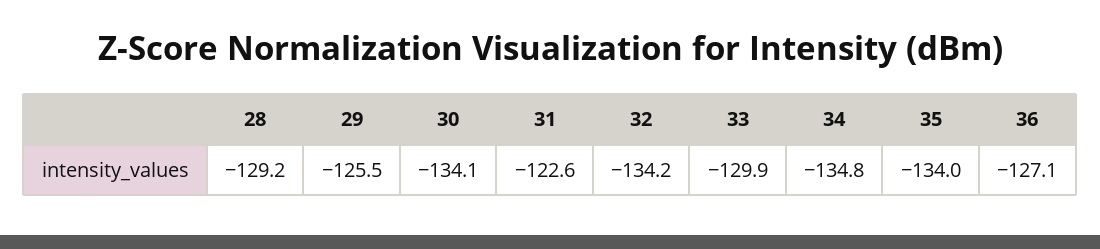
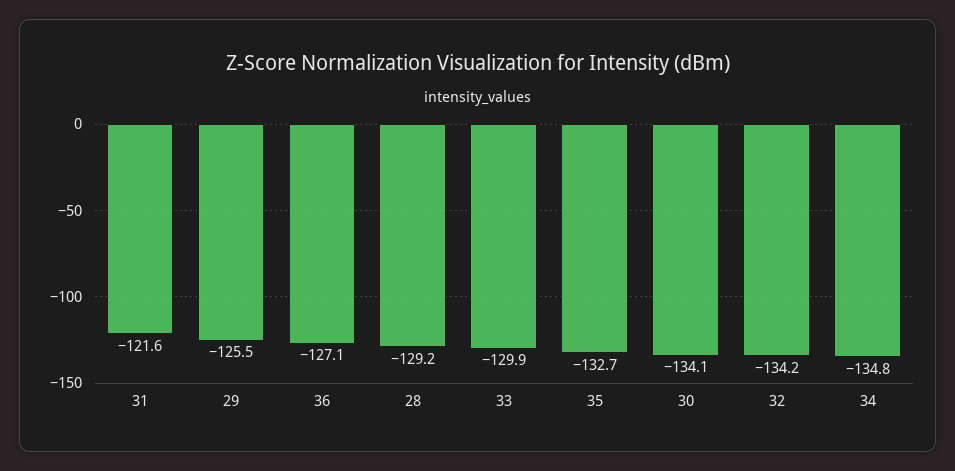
31: -122.6 -> -121.6
35: -134 -> -132.7

